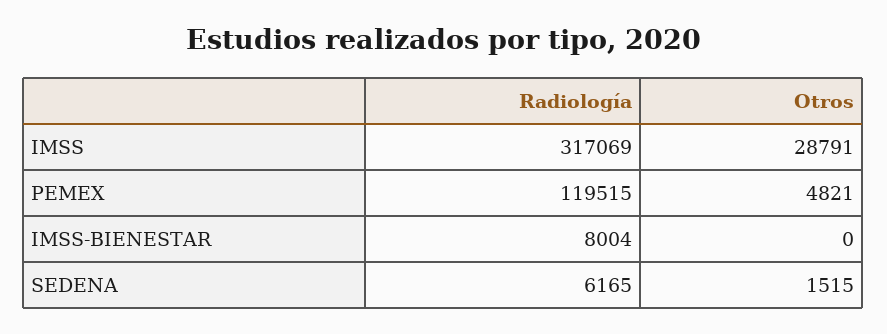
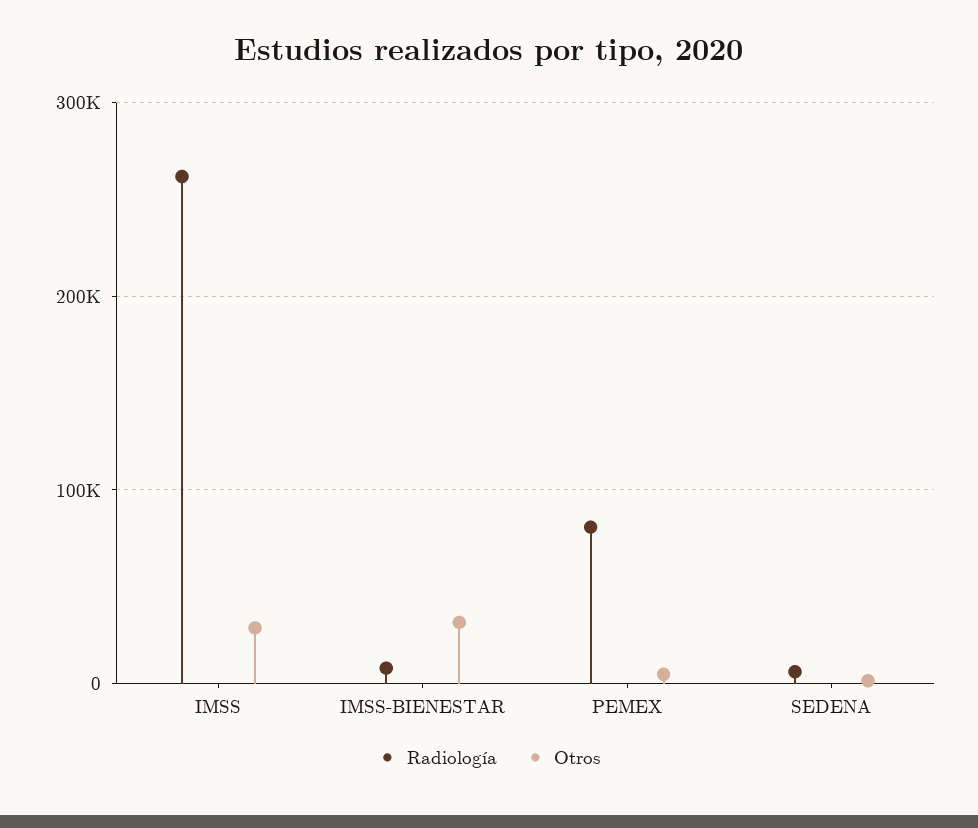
Radiología, IMSS: 317069 -> 260000
Radiología, PEMEX: 119515 -> 80000
Otros, IMSS-BIENESTAR: 0 -> 30000

